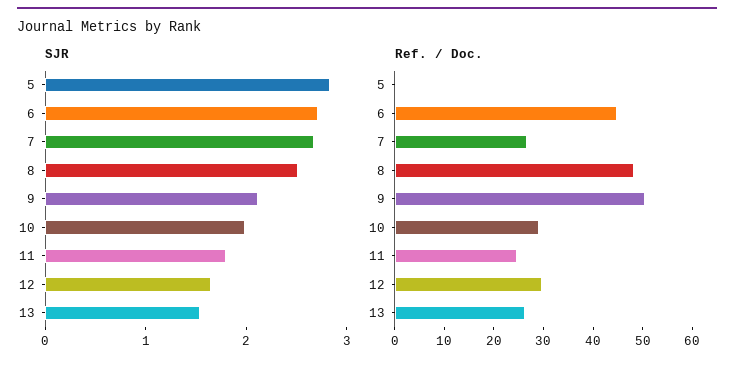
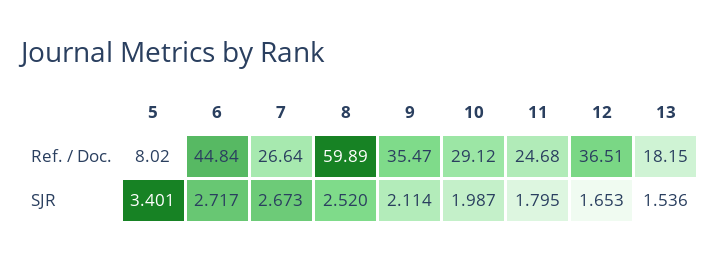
SJR, 5: 2.8 -> 3.401
Ref. / Doc., 5: 0 -> 8.02
Ref. / Doc., 8: 48 -> 59.89
Ref. / Doc., 9: 50 -> 35.47
Ref. / Doc., 12: 30 -> 36.51
Ref. / Doc., 13: 26 -> 18.15

